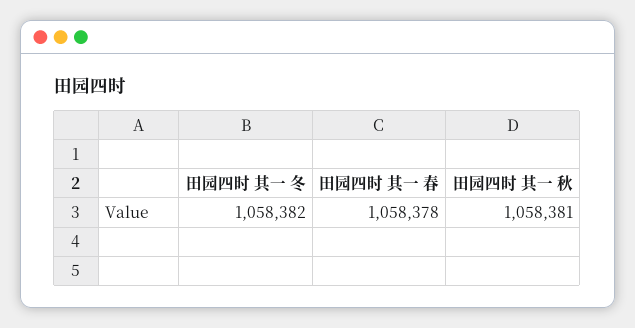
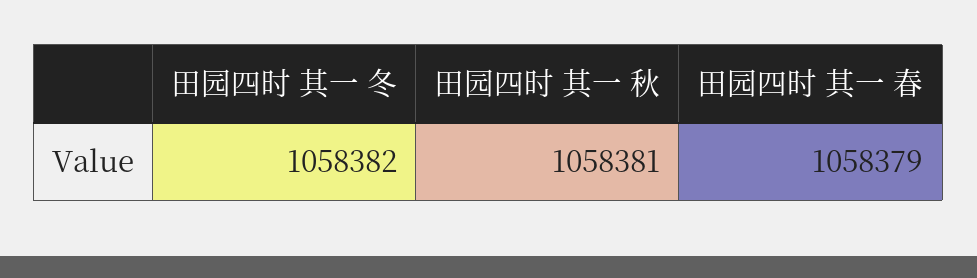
田园四时 其一 春: 1058378 -> 1058379

